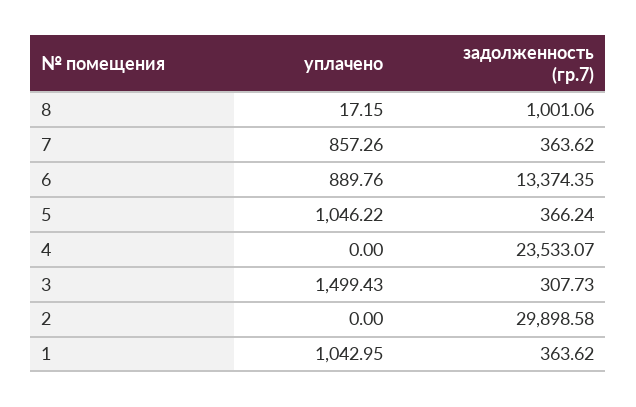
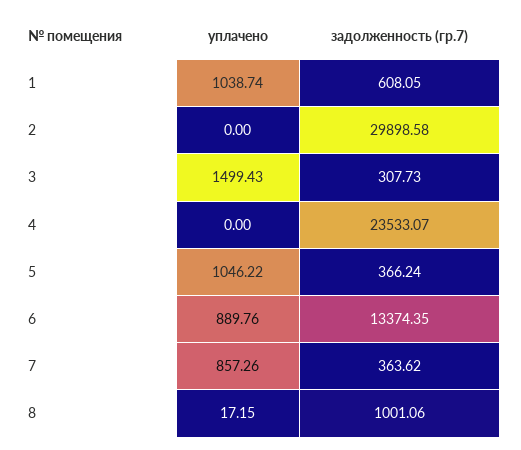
уплачено, 1: 1042.95 -> 1038.74
задолженность (гр.7), 1: 363.62 -> 608.05

